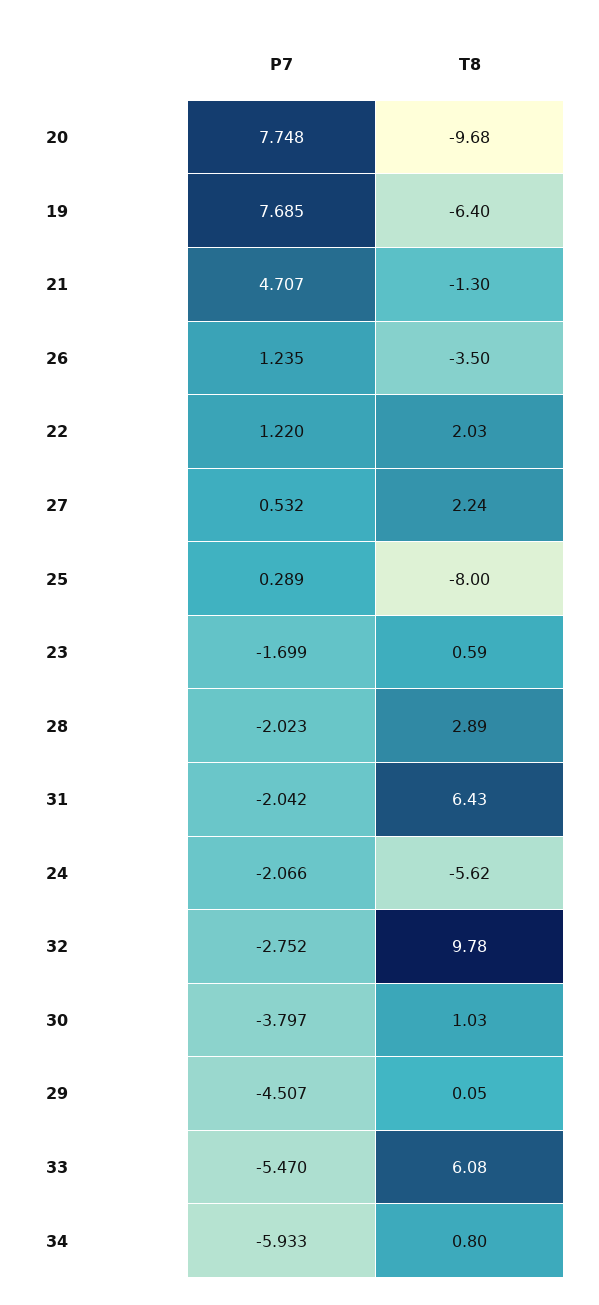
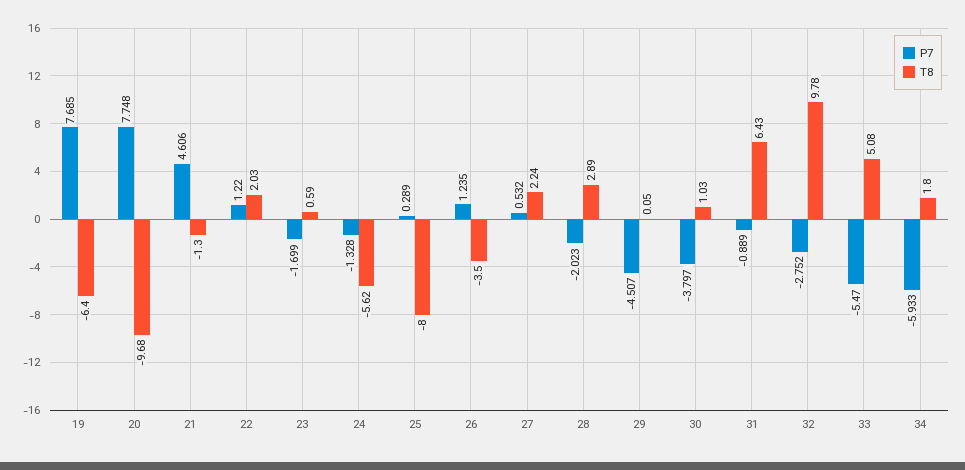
P7, 21: 4.707 -> 4.606
P7, 31: -2.042 -> -0.889
P7, 24: -2.066 -> -1.328
T8, 33: 6.08 -> 5.08
T8, 34: 0.8 -> 1.8

